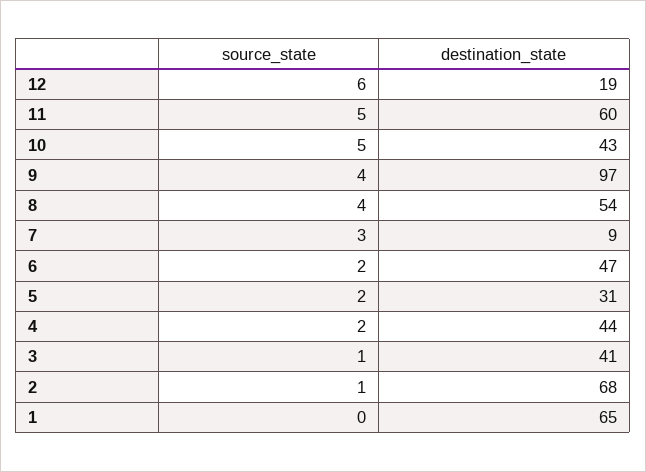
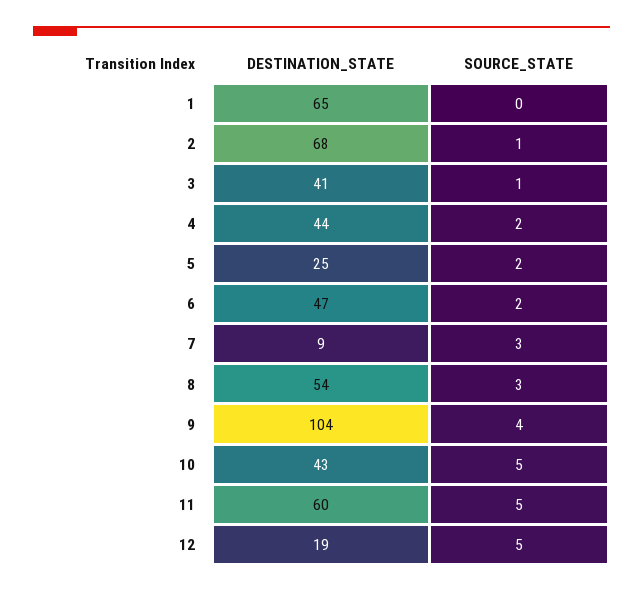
source_state, 12: 6 -> 5
destination_state, 9: 97 -> 104
source_state, 8: 4 -> 3
destination_state, 5: 31 -> 25

